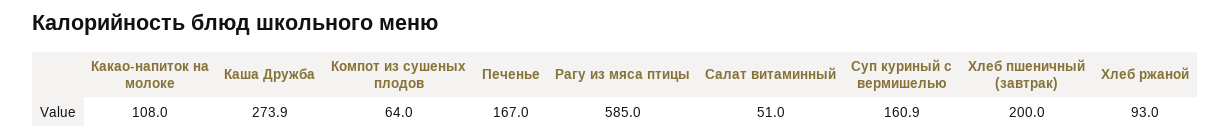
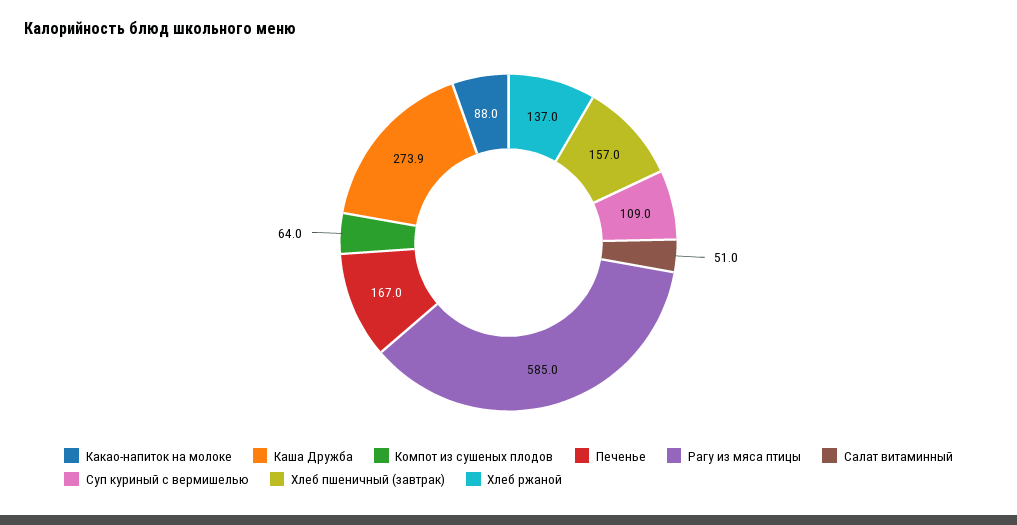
Какао-напиток на молоке: 108 -> 88
Суп куриный с вермишелью: 160.9 -> 109
Хлеб пшеничный (завтрак): 200 -> 157
Хлеб ржаной: 93 -> 137

